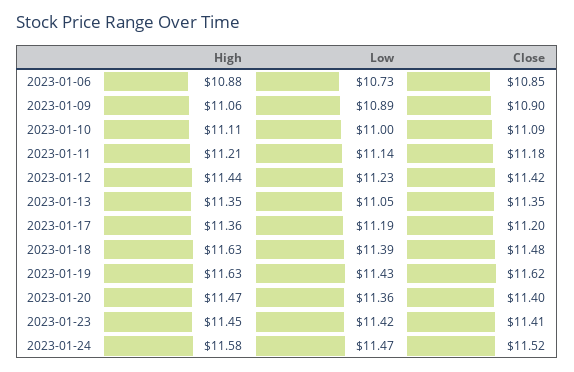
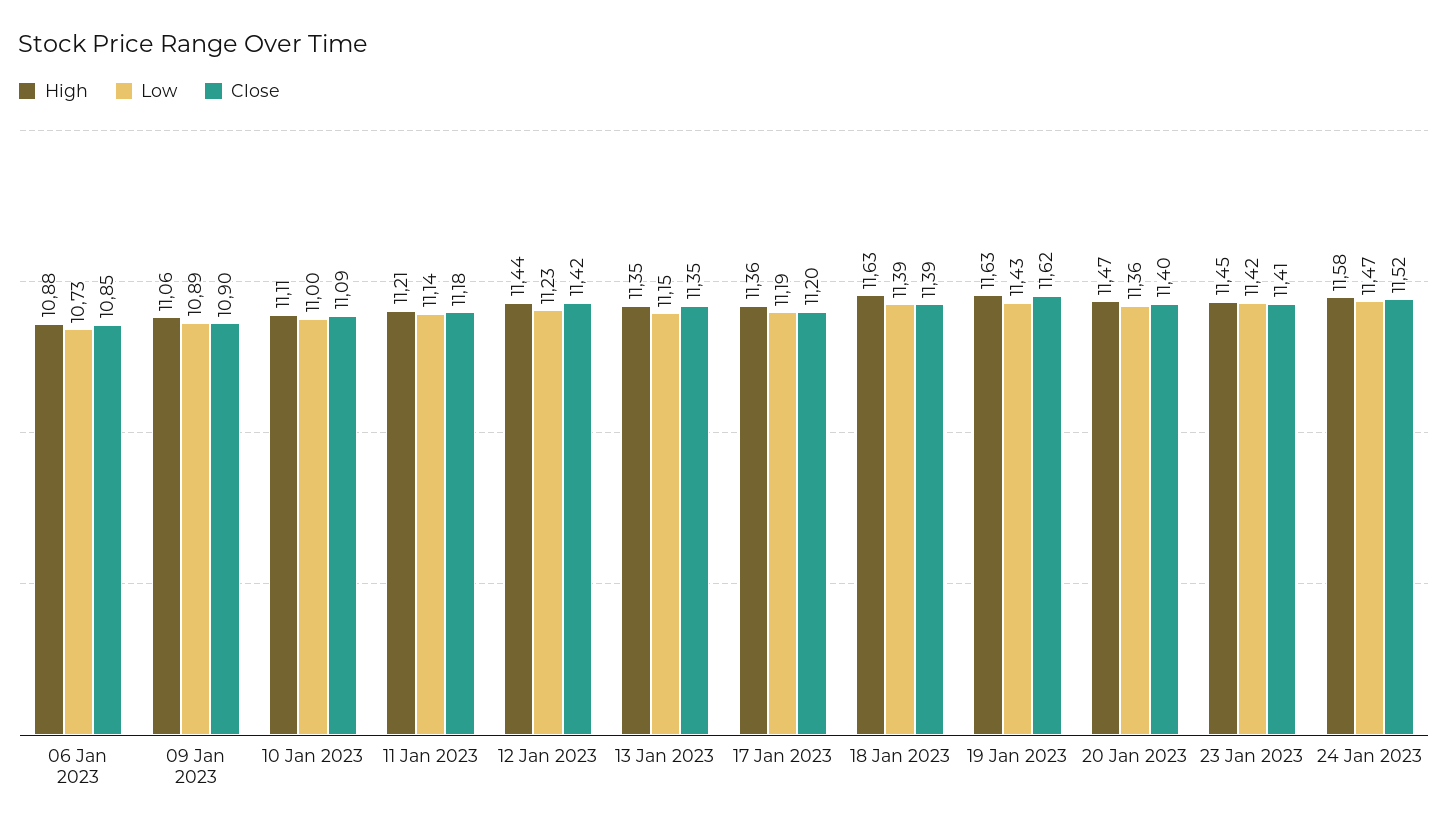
Low, 2023-01-13: 11.05 -> 11.15
Close, 2023-01-18: 11.48 -> 11.39

